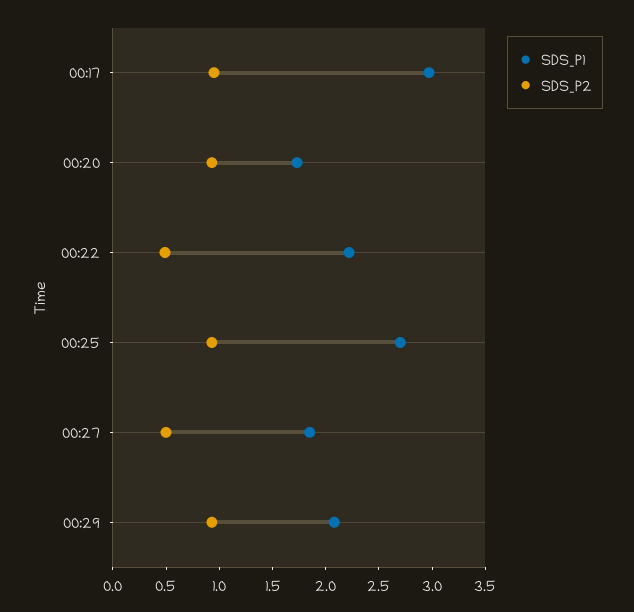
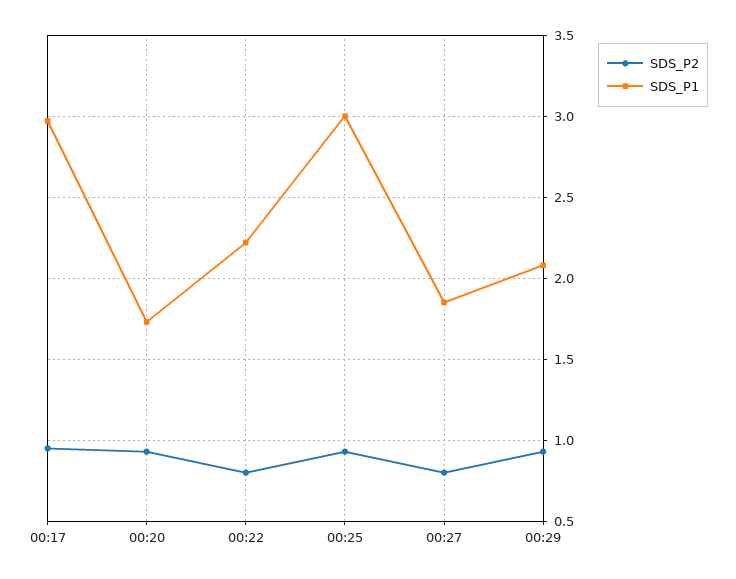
SDS_P2, 00:22: 0.5 -> 0.8
SDS_P1, 00:25: 2.7 -> 3
SDS_P2, 00:27: 0.5 -> 0.8

